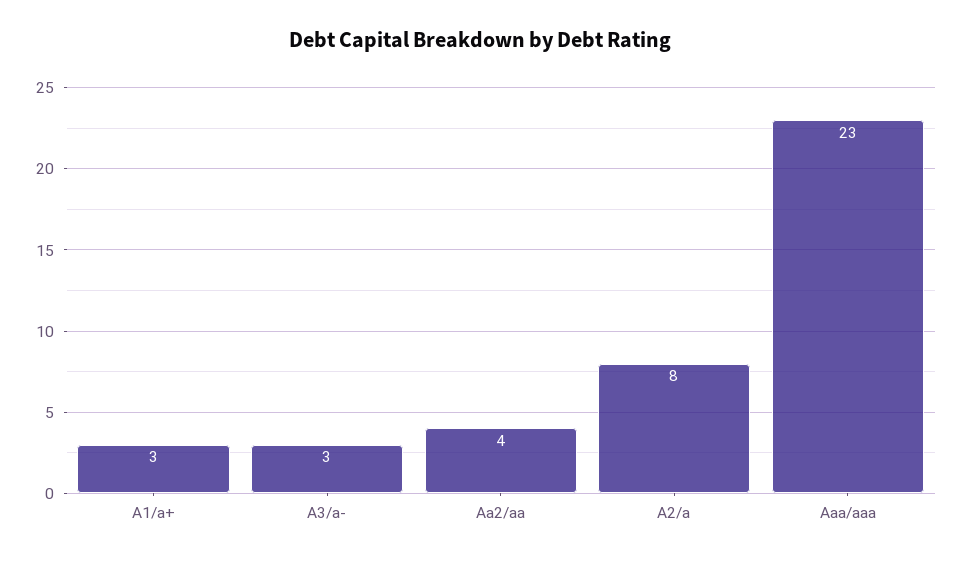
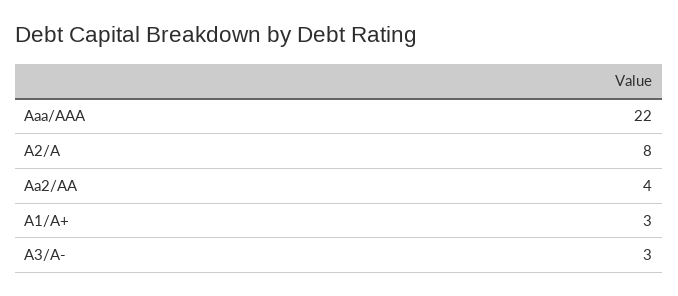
Aaa/aaa: 23 -> 22

